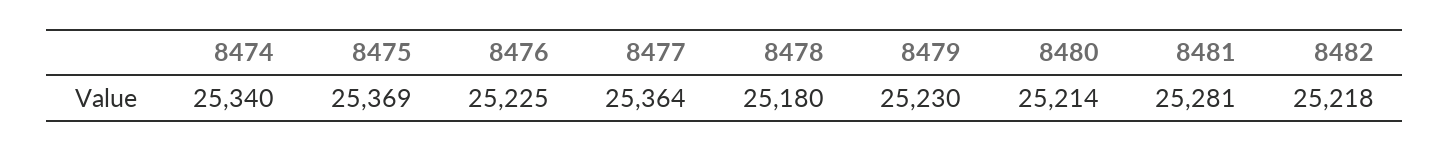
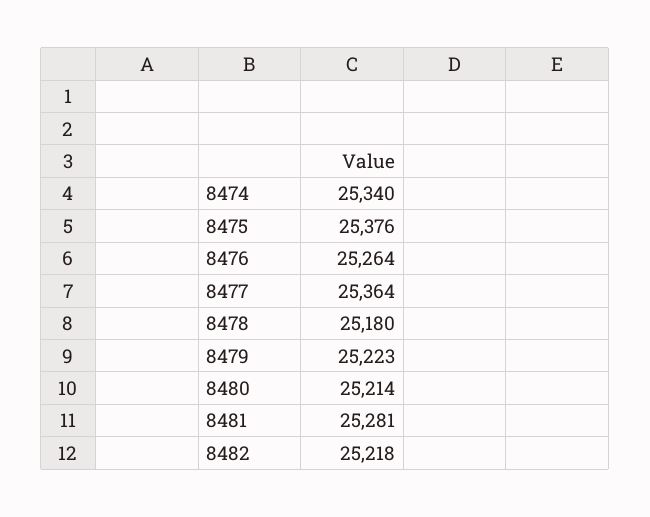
8475: 25369 -> 25376
8476: 25225 -> 25264
8479: 25230 -> 25223

